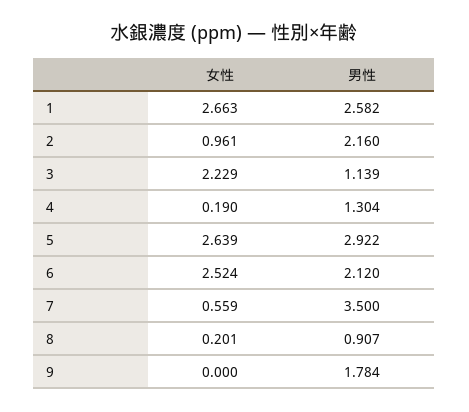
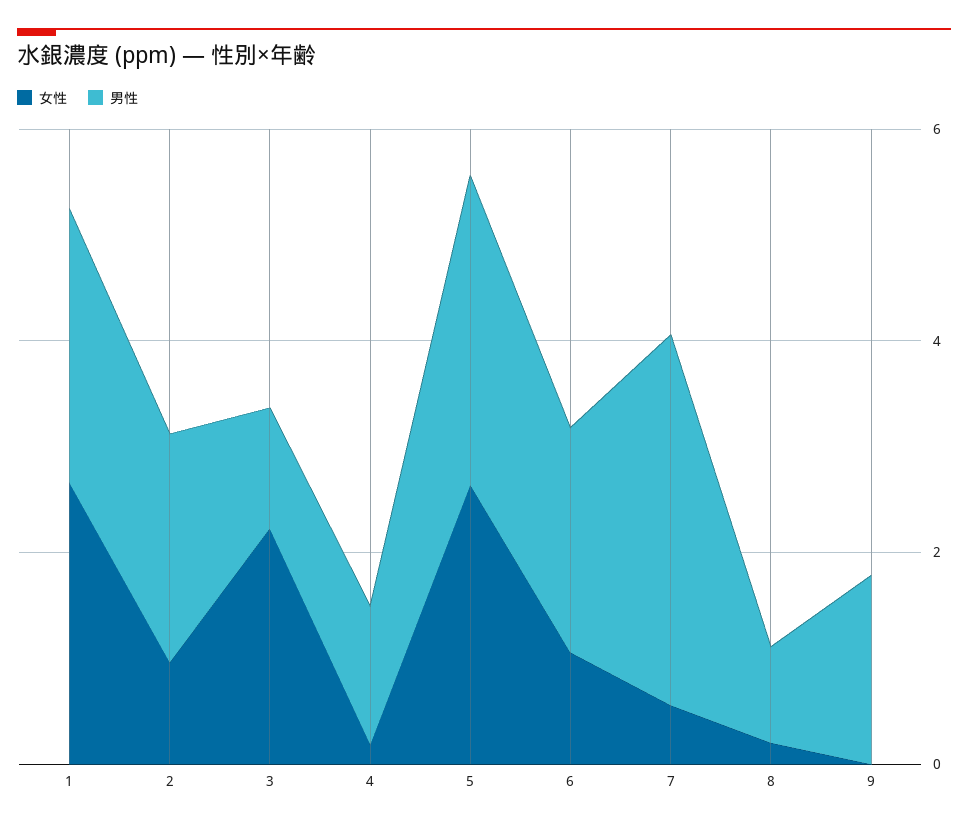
女性, 6: 2.524 -> 1

